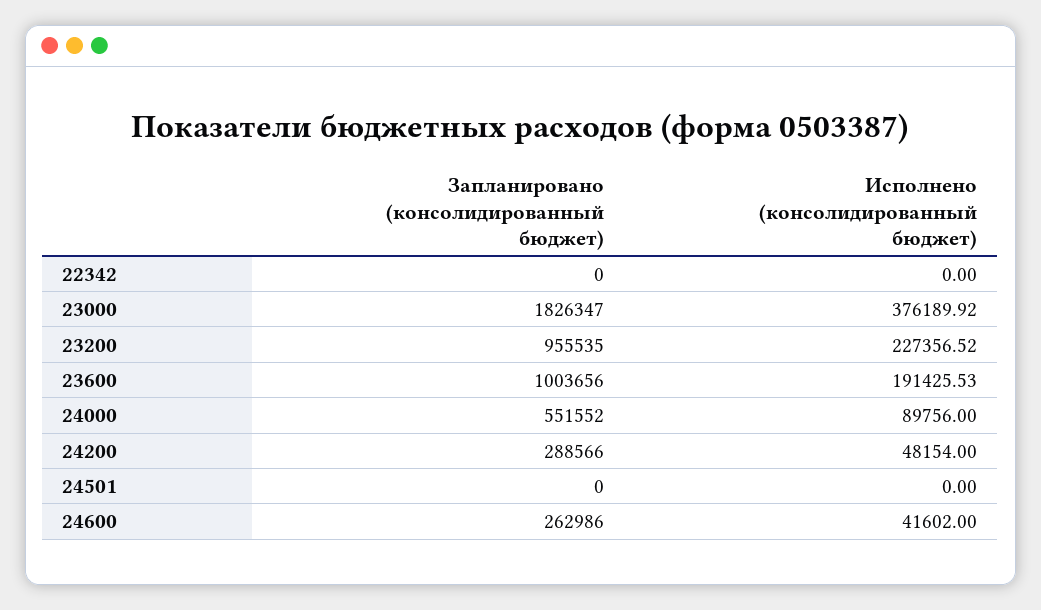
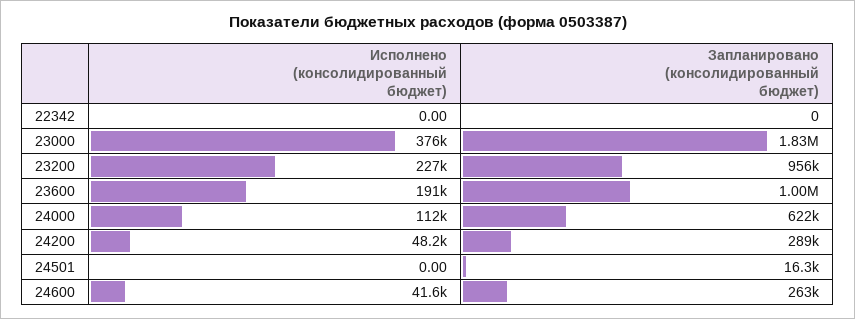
Запланировано (консолидированный бюджет), 24000: 551552 -> 622000
Исполнено (консолидированный бюджет), 24000: 89756 -> 112000
Запланировано (консолидированный бюджет), 24501: 0 -> 16300

